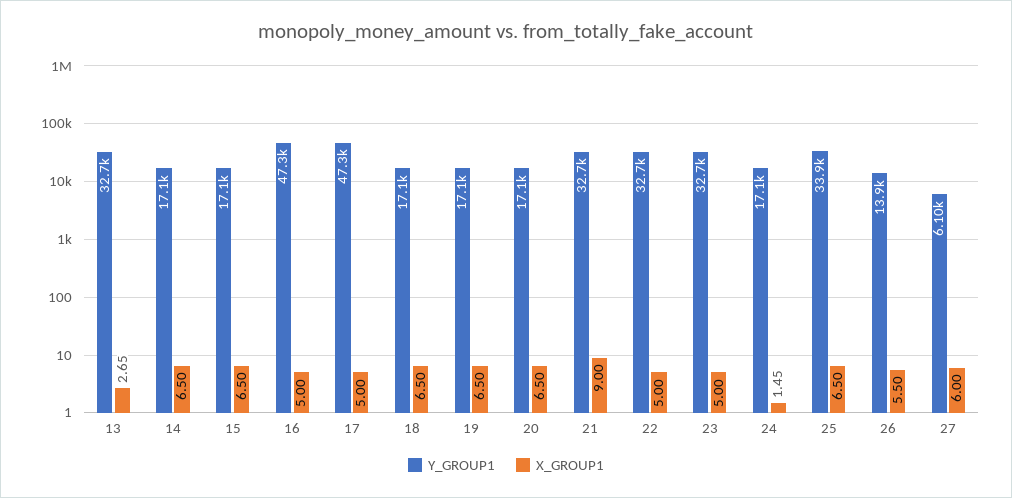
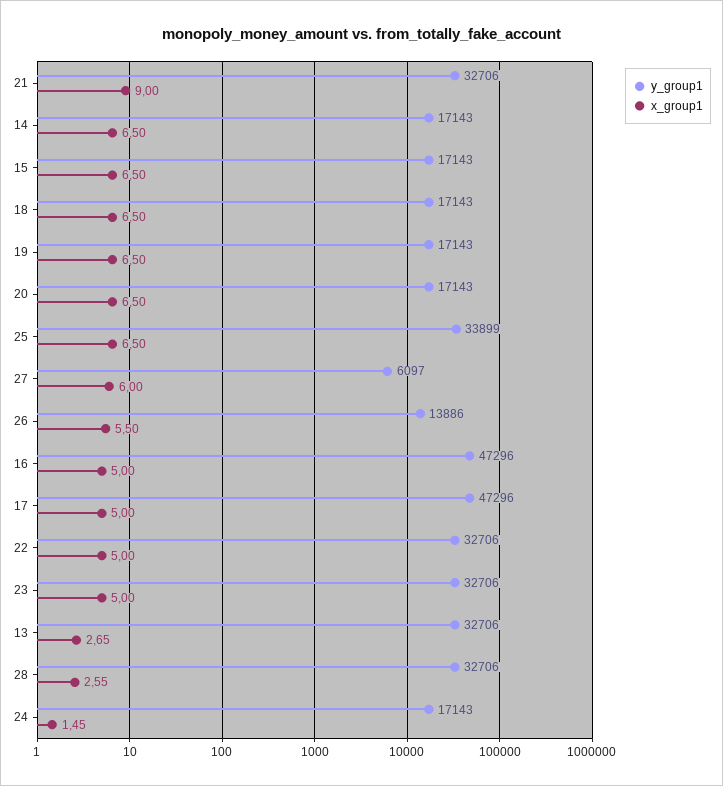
Y_GROUP1, 28: none -> 32706
X_GROUP1, 28: none -> 2.55

